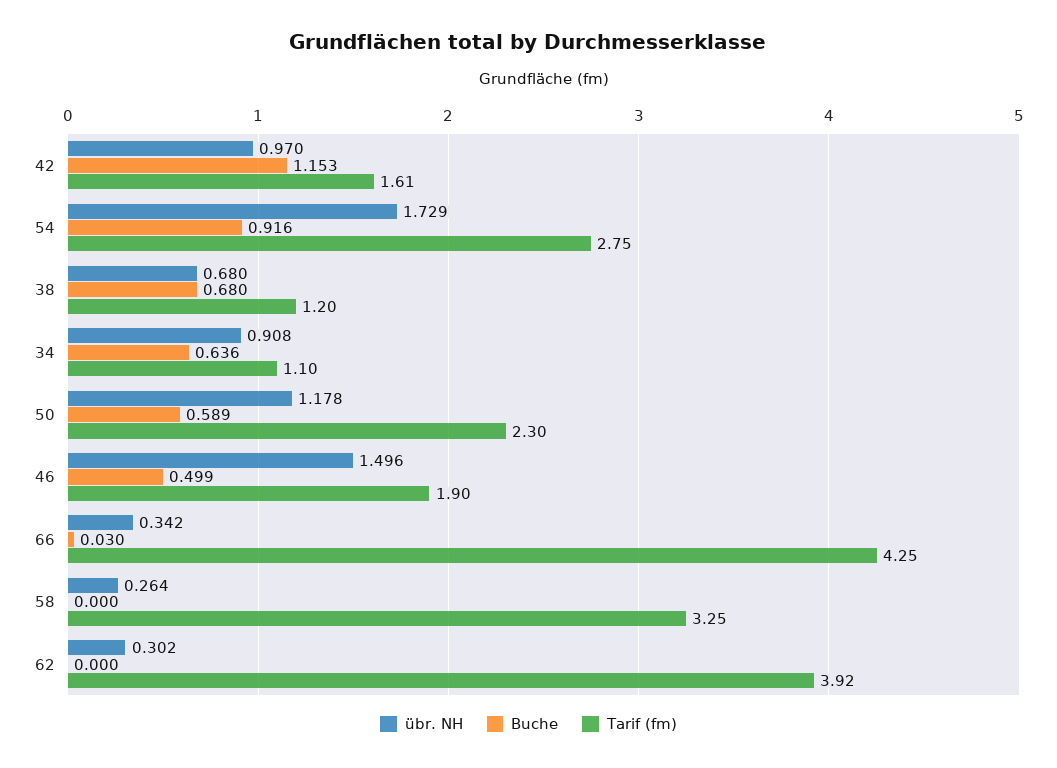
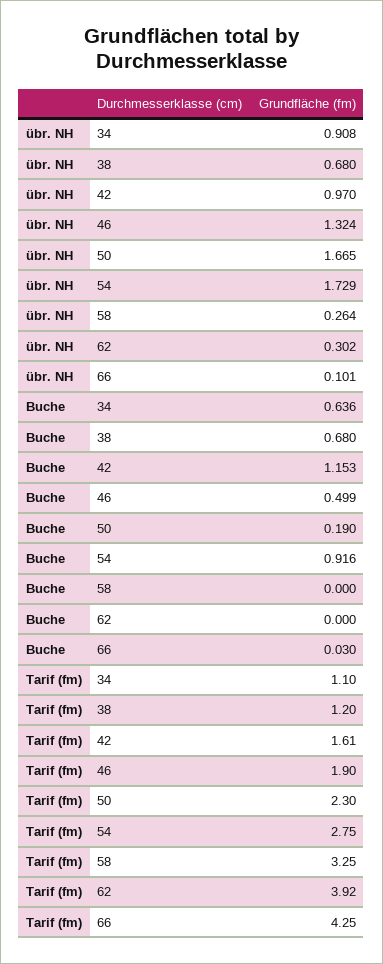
übr. NH, 50: 1.178 -> 1.665
Buche, 50: 0.589 -> 0.19
übr. NH, 46: 1.496 -> 1.324
übr. NH, 66: 0.342 -> 0.101

